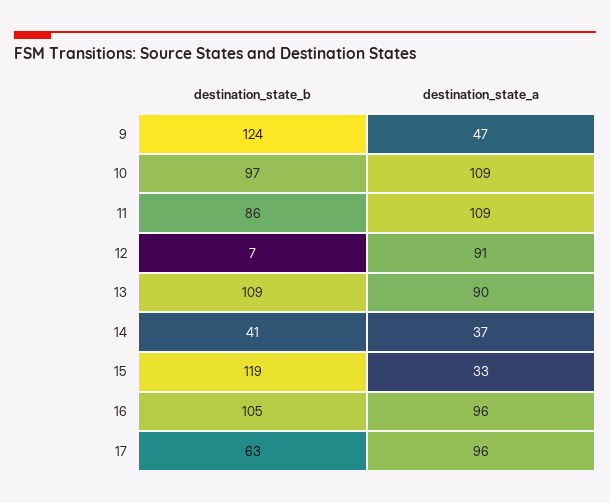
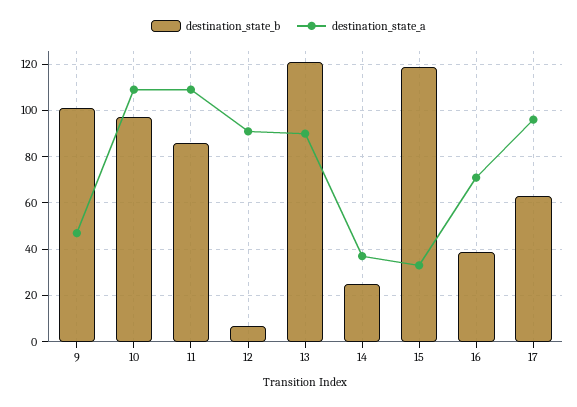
destination_state_b, 9: 124 -> 100
destination_state_b, 13: 109 -> 120
destination_state_b, 14: 41 -> 25
destination_state_b, 16: 105 -> 40
destination_state_a, 16: 96 -> 70

